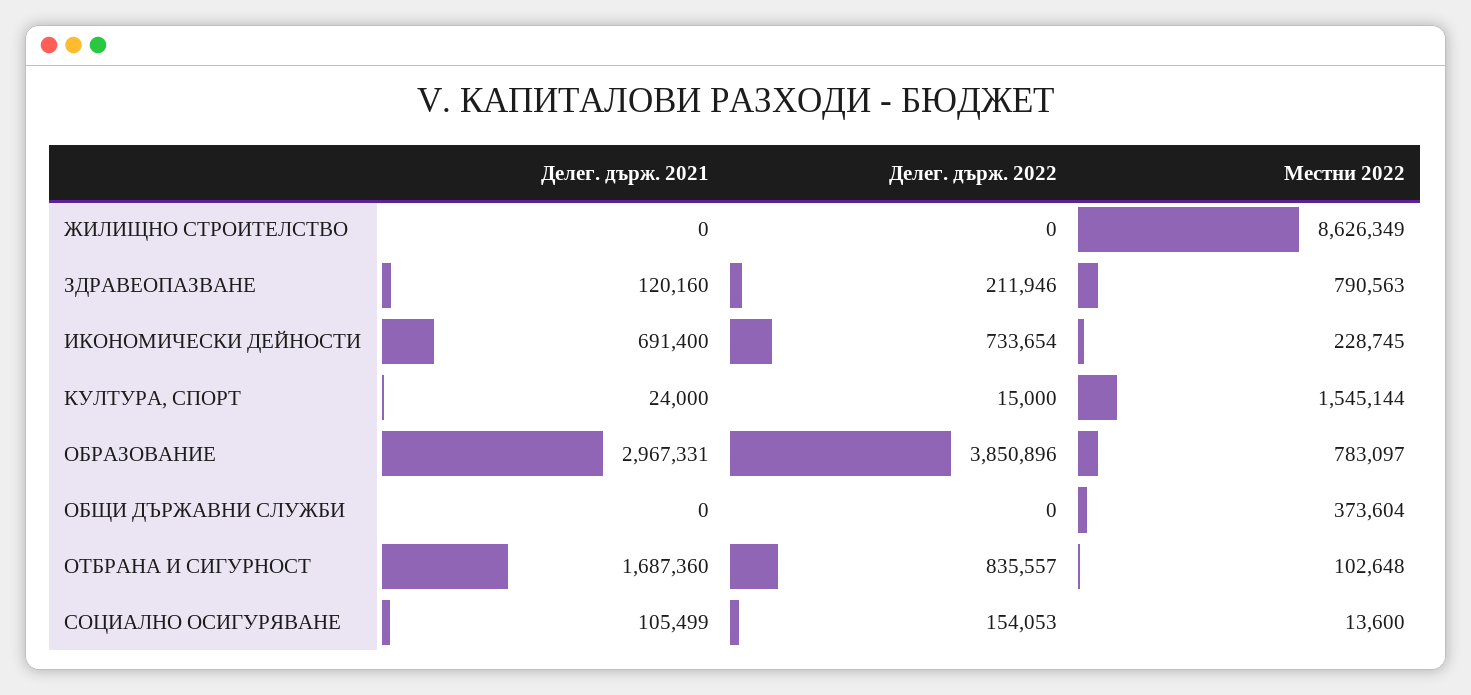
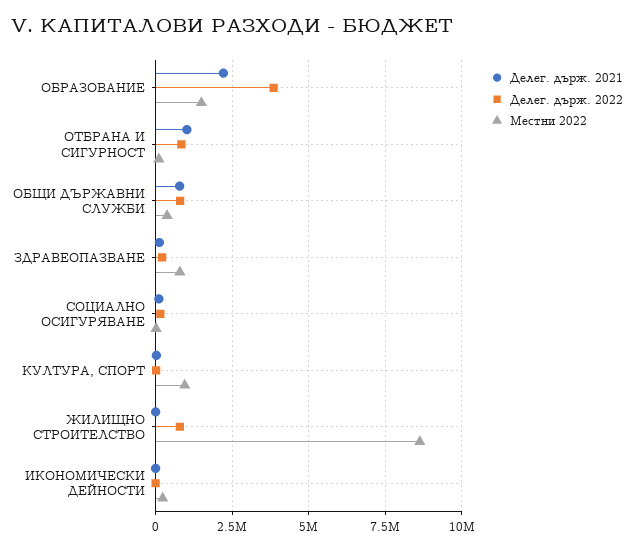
Делег. държ. 2022, ЖИЛИЩНО СТРОИТЕЛСТВО: 0 -> 750000
Делег. държ. 2021, ИКОНОМИЧЕСКИ ДЕЙНОСТИ: 691400 -> 0
Делег. държ. 2022, ИКОНОМИЧЕСКИ ДЕЙНОСТИ: 733654 -> 0
Местни 2022, КУЛТУРА, СПОРТ: 1545144 -> 1000000
Делег. държ. 2021, ОБРАЗОВАНИЕ: 2967331 -> 2250000
Местни 2022, ОБРАЗОВАНИЕ: 783097 -> 1500000
Делег. държ. 2021, ОБЩИ ДЪРЖАВНИ СЛУЖБИ: 0 -> 750000
Делег. държ. 2022, ОБЩИ ДЪРЖАВНИ СЛУЖБИ: 0 -> 750000
Делег. държ. 2021, ОТБРАНА И СИГУРНОСТ: 1687360 -> 1000000

